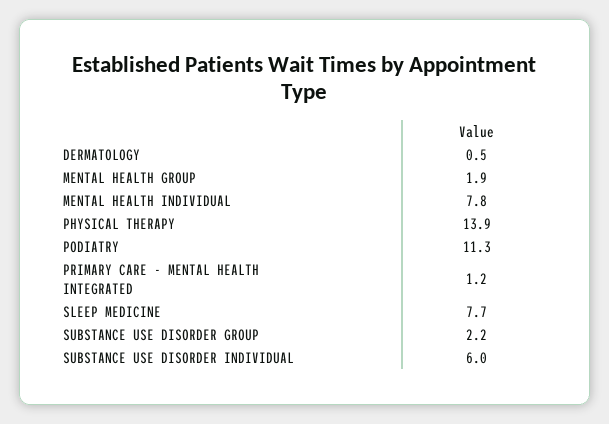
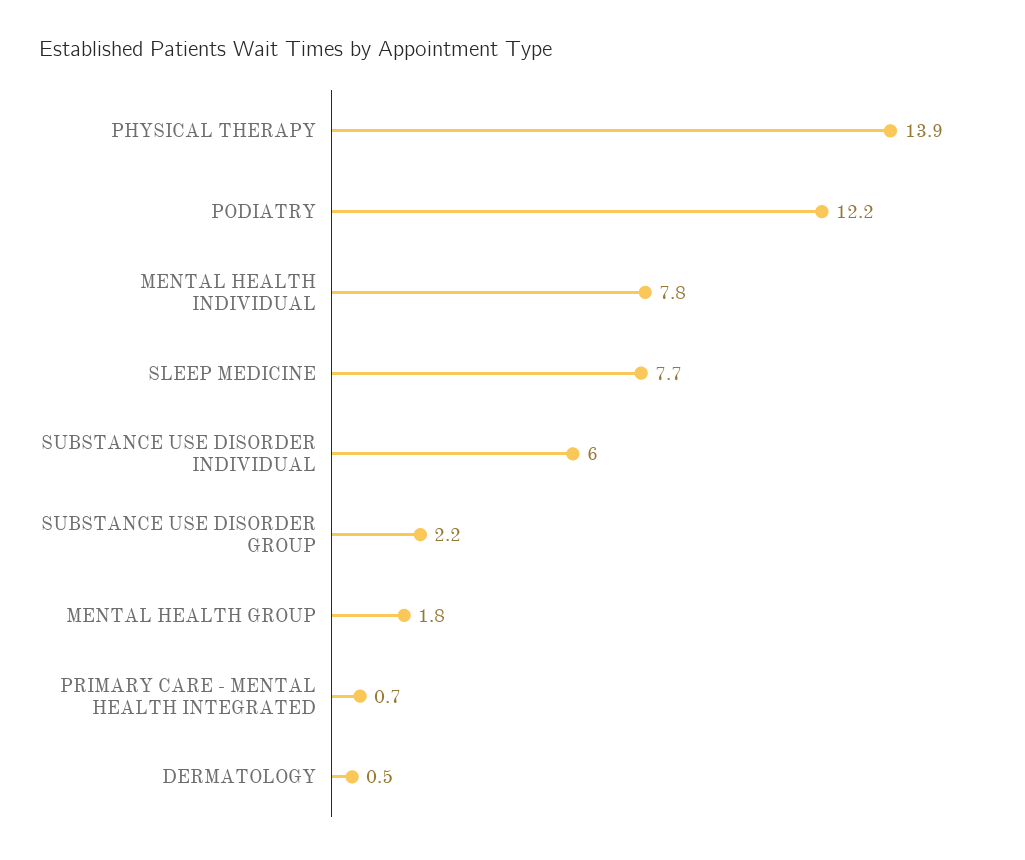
MENTAL HEALTH GROUP: 1.9 -> 1.8
PODIATRY: 11.3 -> 12.2
PRIMARY CARE - MENTAL HEALTH INTEGRATED: 1.2 -> 0.7

